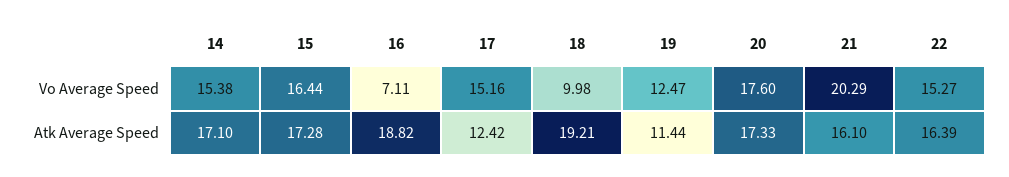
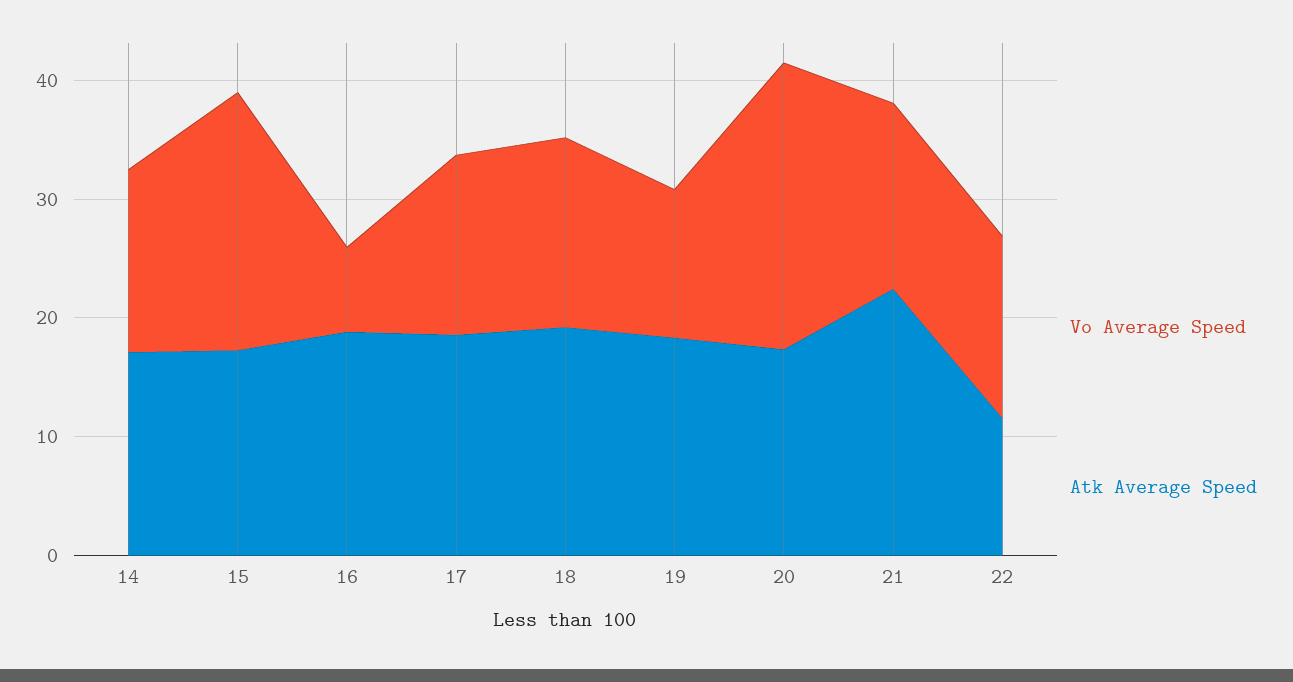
Vo Average Speed, 15: 16.44 -> 22
Vo Average Speed, 18: 9.98 -> 16
Vo Average Speed, 20: 17.6 -> 24
Vo Average Speed, 21: 20.29 -> 16
Atk Average Speed, 17: 12.42 -> 18
Atk Average Speed, 19: 11.44 -> 18
Atk Average Speed, 21: 16.1 -> 22
Atk Average Speed, 22: 16.39 -> 12

